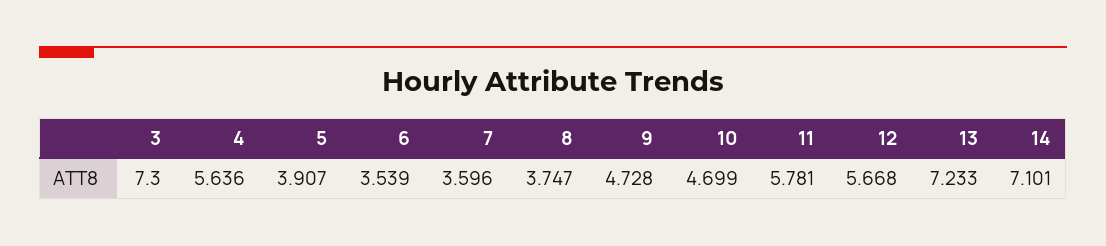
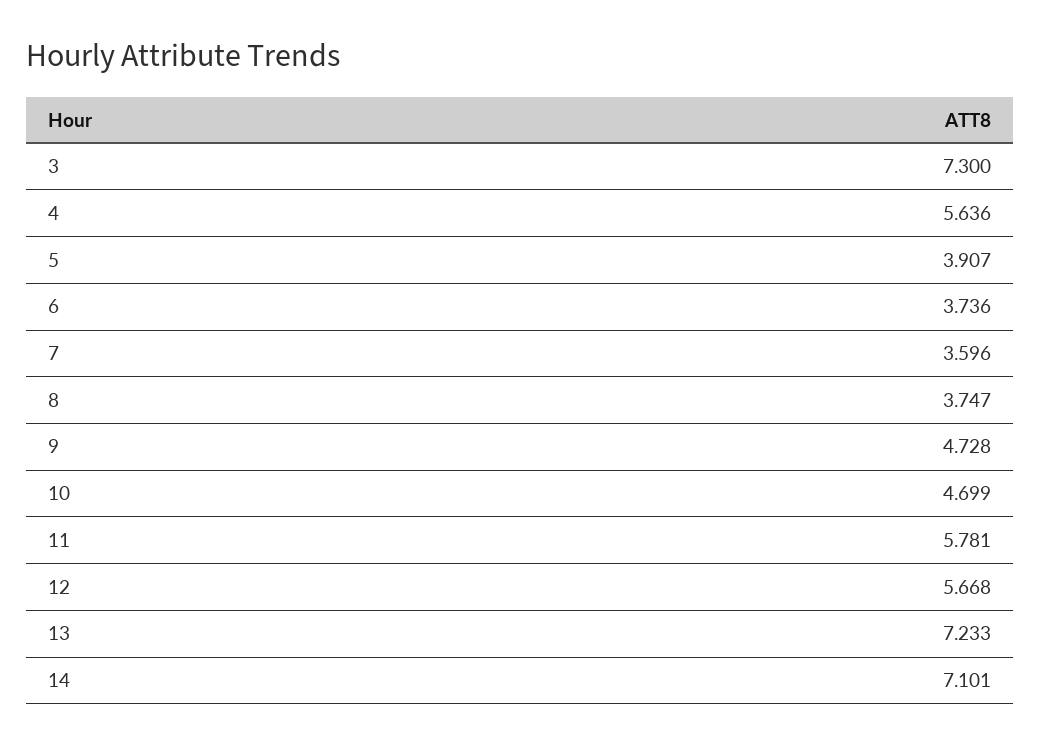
6: 3.539 -> 3.736

